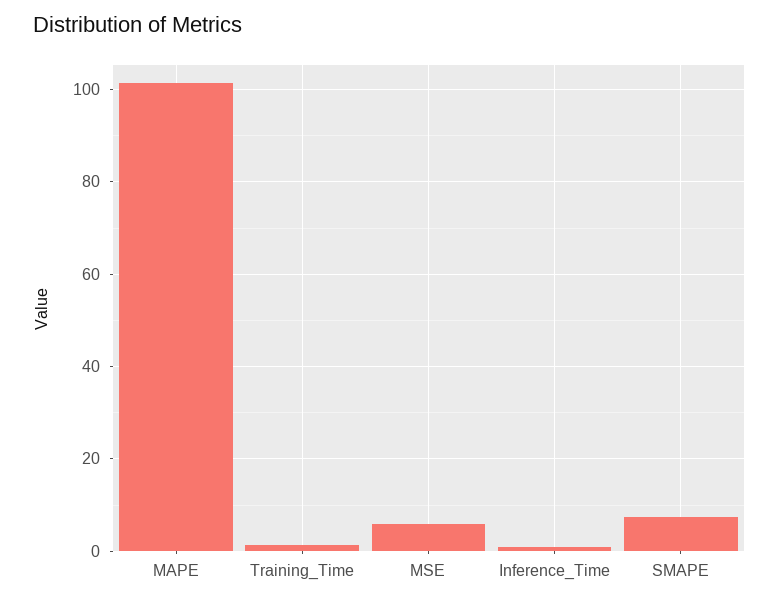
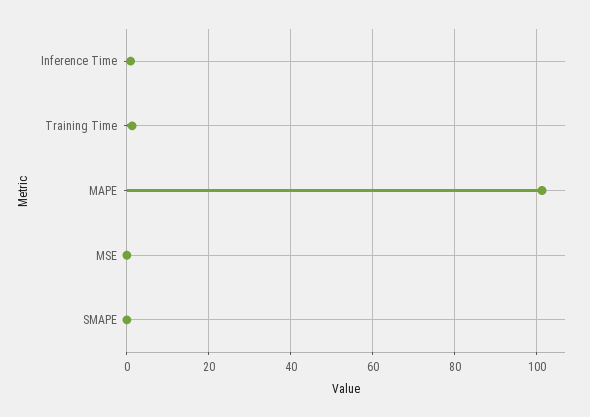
MSE: 6 -> 0
SMAPE: 8 -> 0

